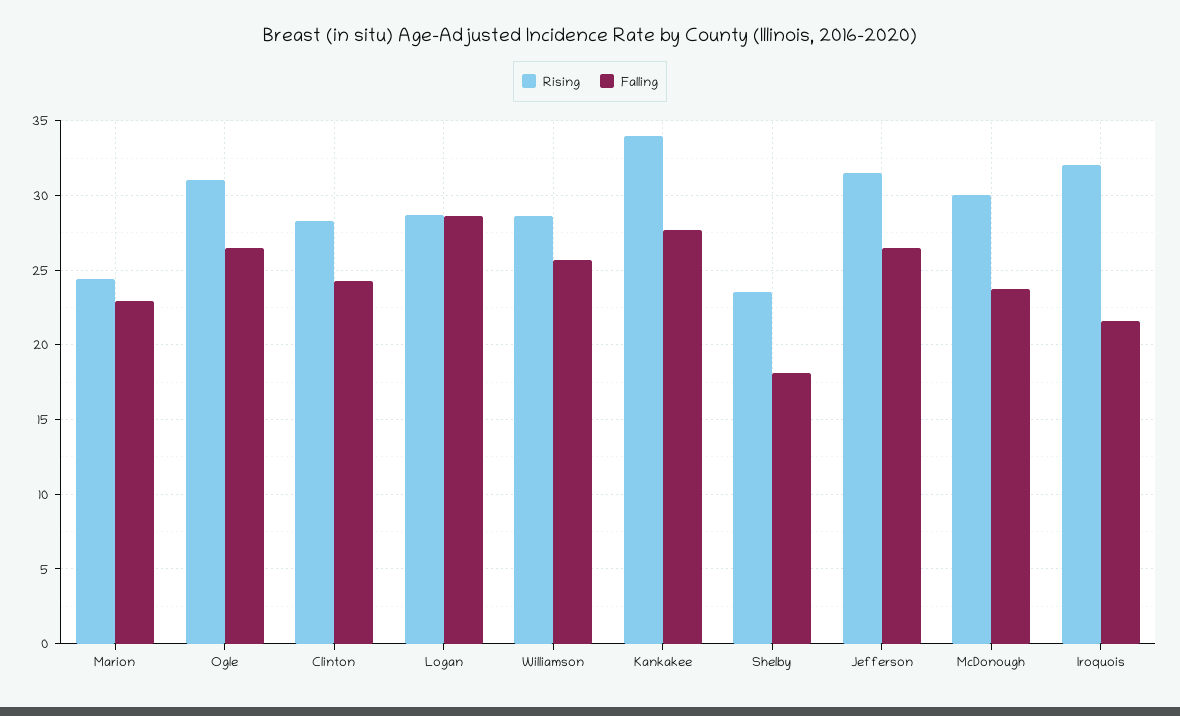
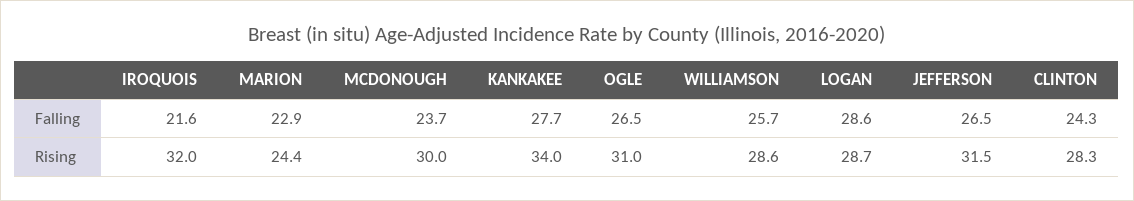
Rising, Shelby: 23.5 -> none
Falling, Shelby: 18 -> none

